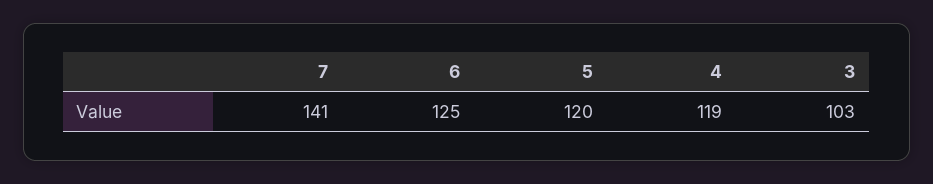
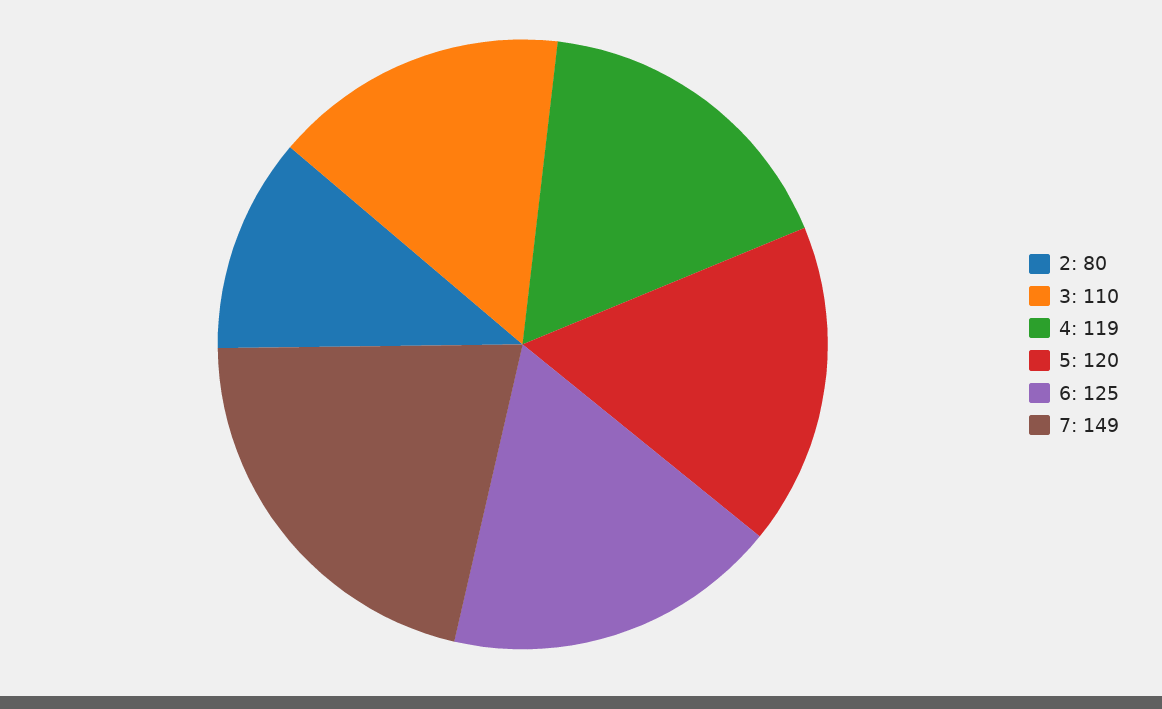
7: 141 -> 149
3: 103 -> 110
2: none -> 80

